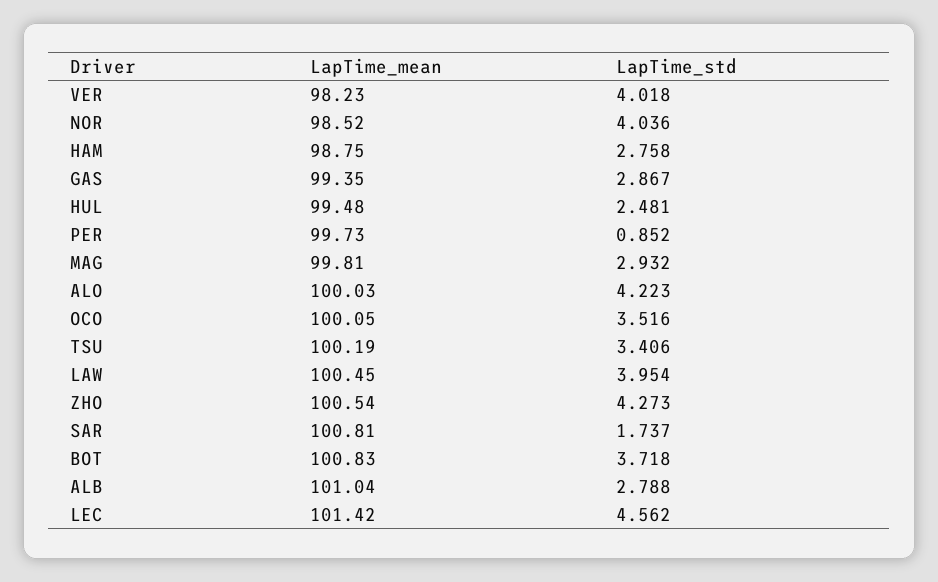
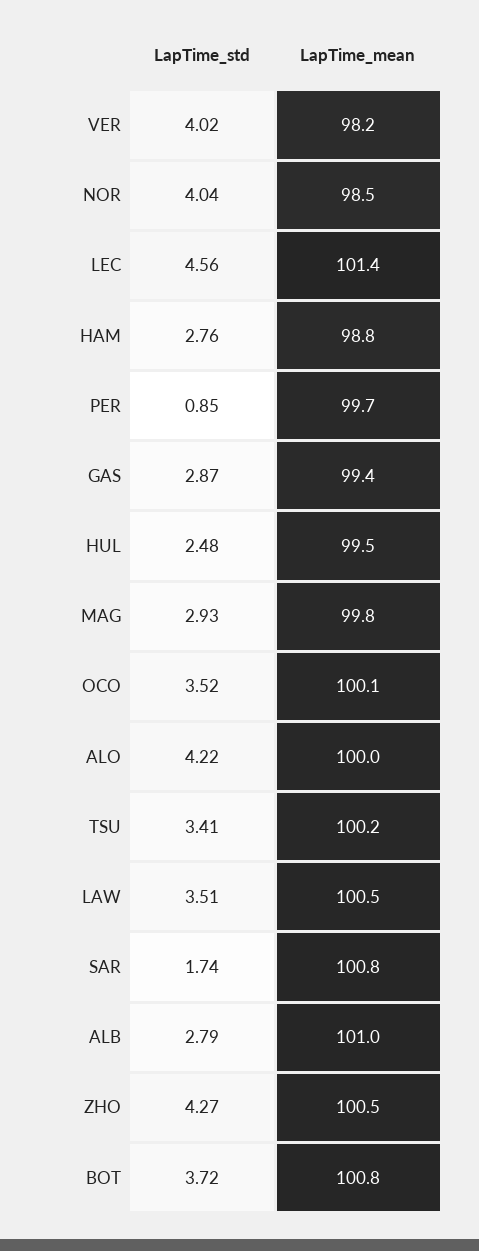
LapTime_std, LAW: 3.954 -> 3.51

